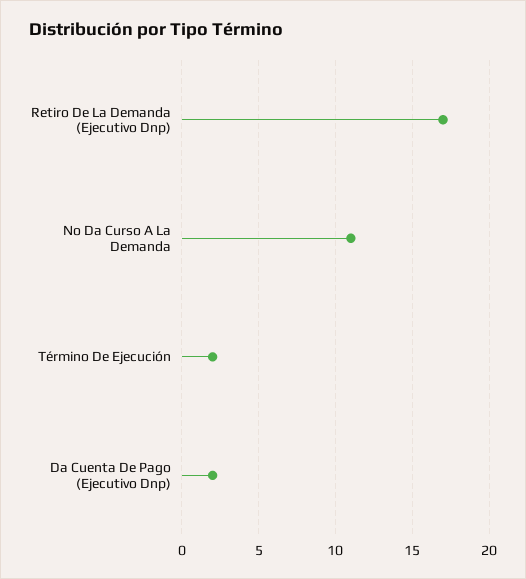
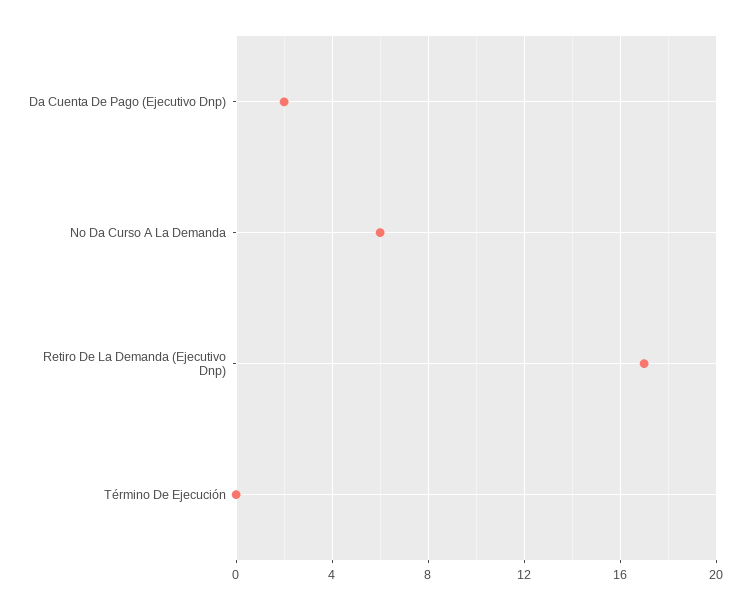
No Da Curso A La Demanda: 11 -> 6
Término De Ejecución: 2 -> 0

